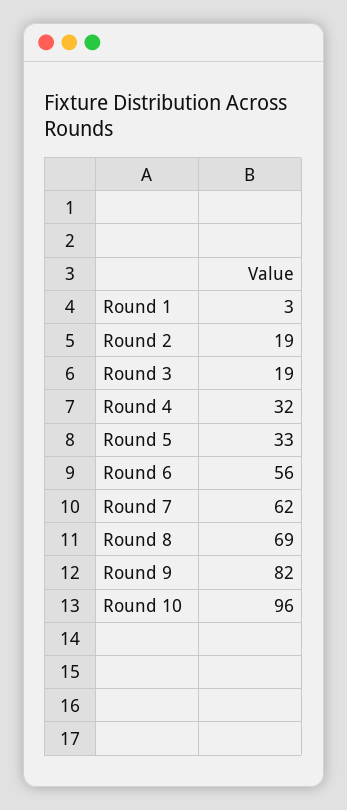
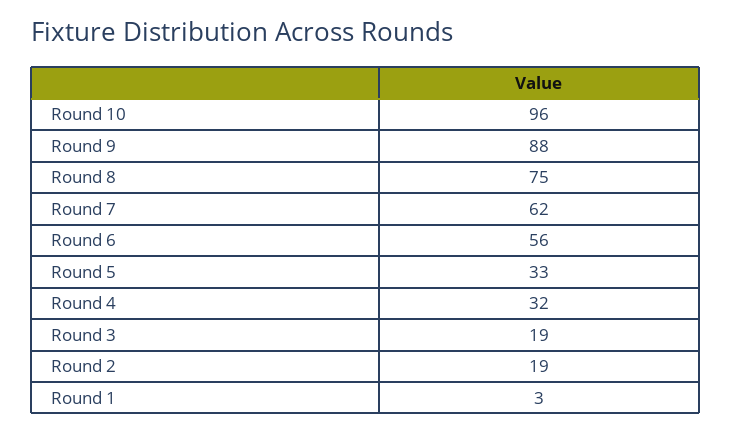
Round 8: 69 -> 75
Round 9: 82 -> 88

